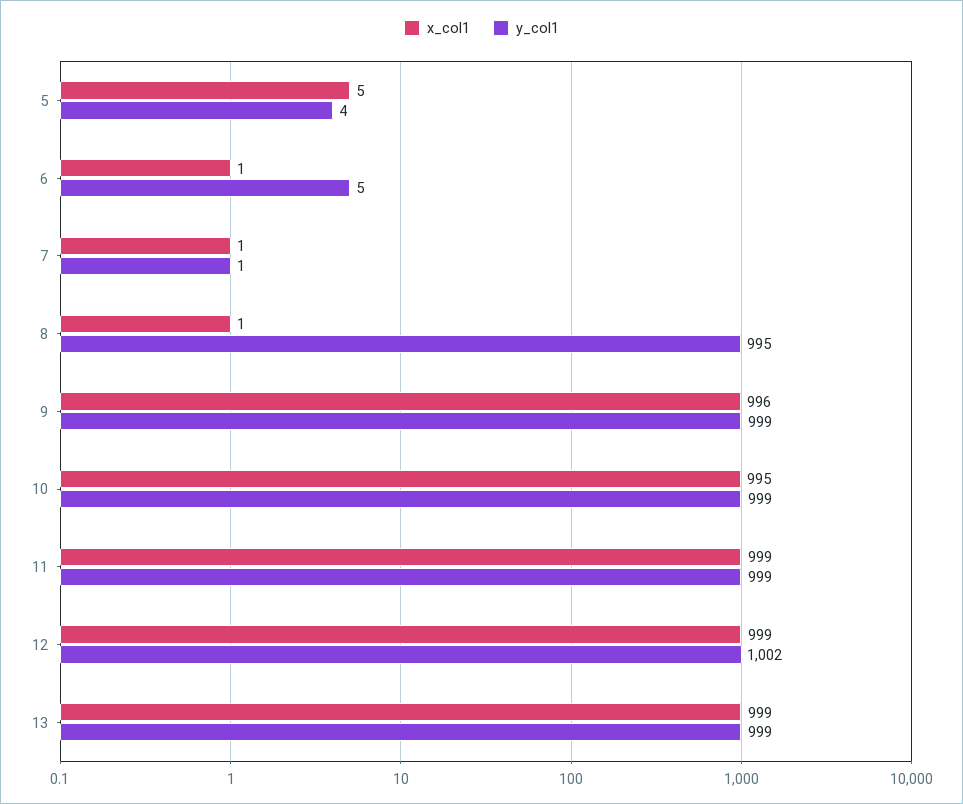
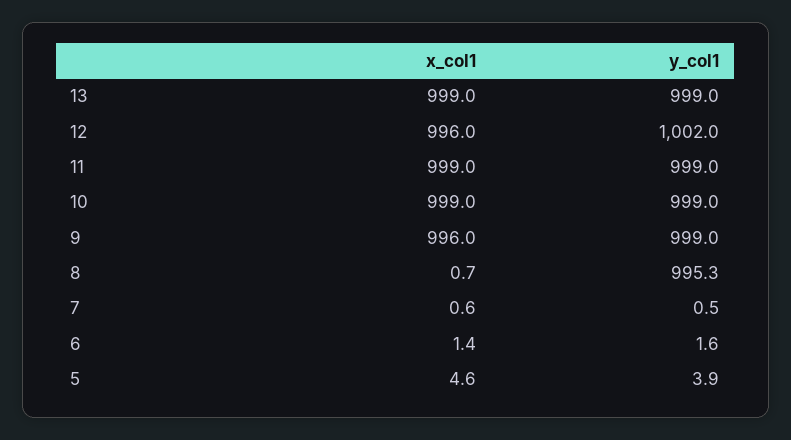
y_col1, 6: 5 -> 1.6
x_col1, 10: 995 -> 999
x_col1, 12: 999 -> 996

